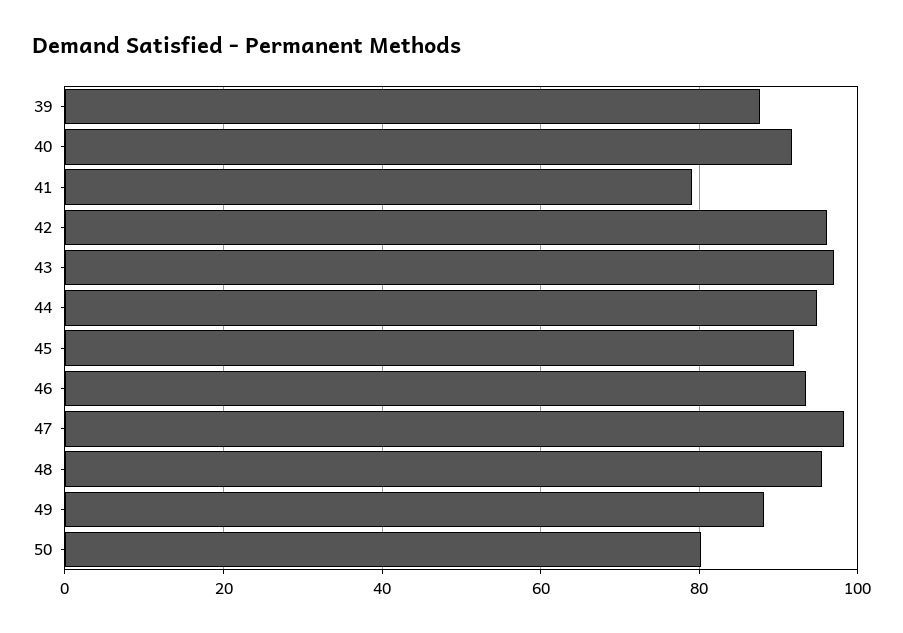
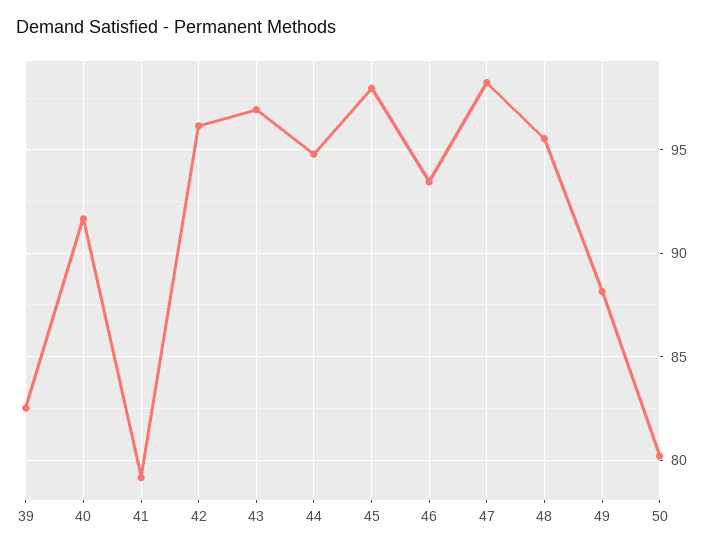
39: 88 -> 82.5
45: 92 -> 98

